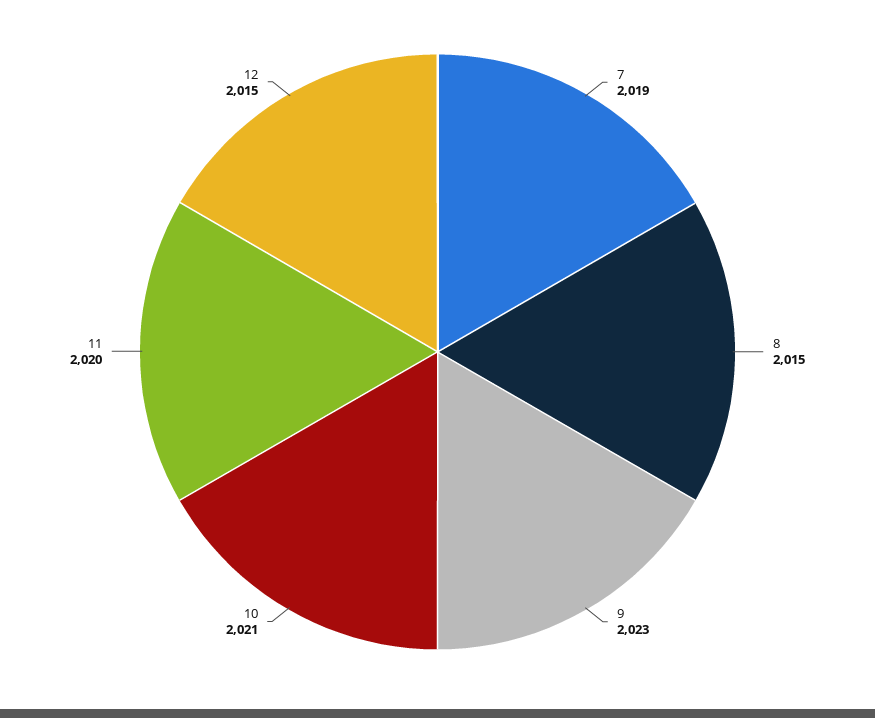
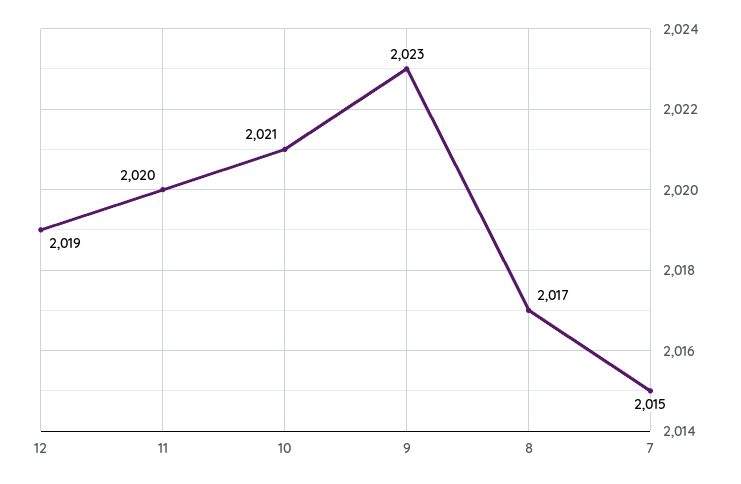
7: 2019 -> 2015
8: 2015 -> 2017
12: 2015 -> 2019

